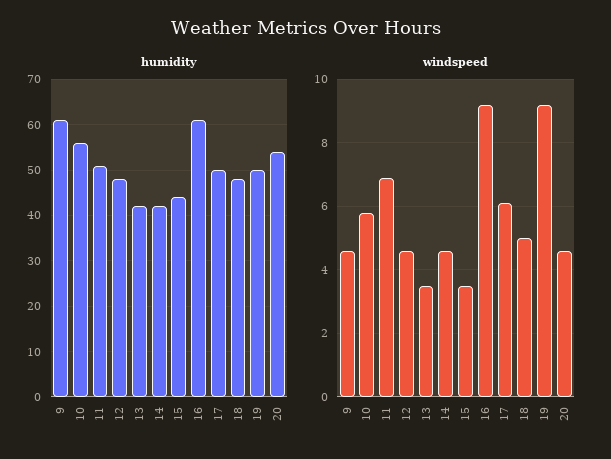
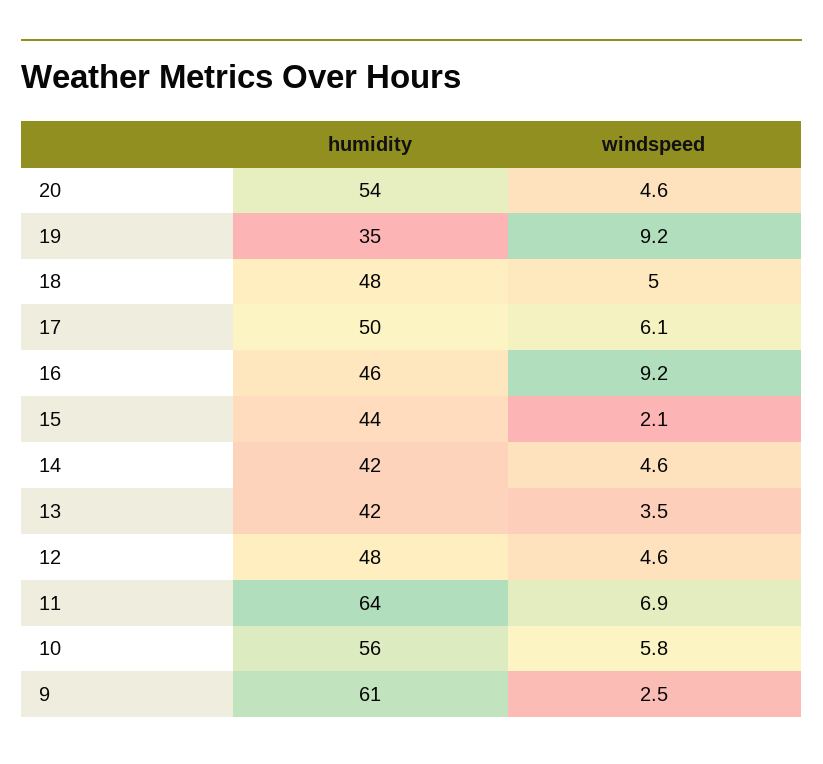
humidity, 11: 50 -> 64
humidity, 16: 60 -> 46
humidity, 19: 50 -> 35
windspeed, 9: 4.5 -> 2.5
windspeed, 15: 3.5 -> 2.1

